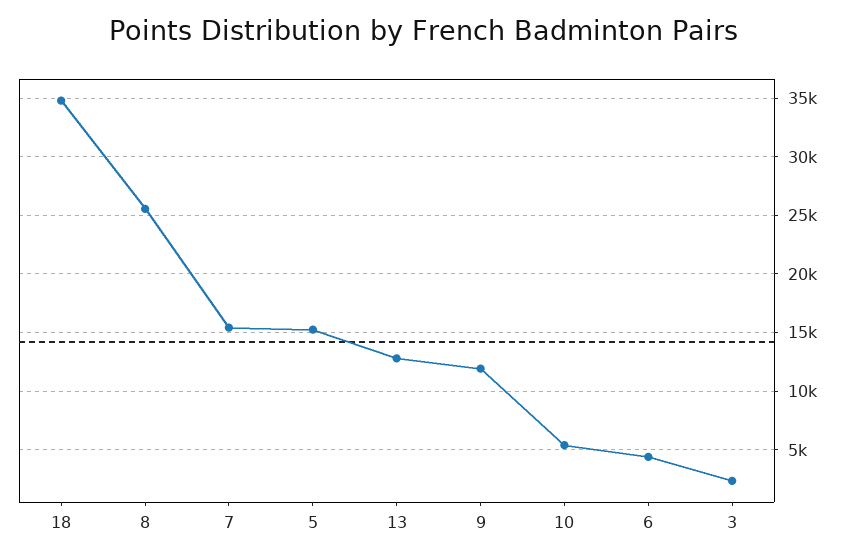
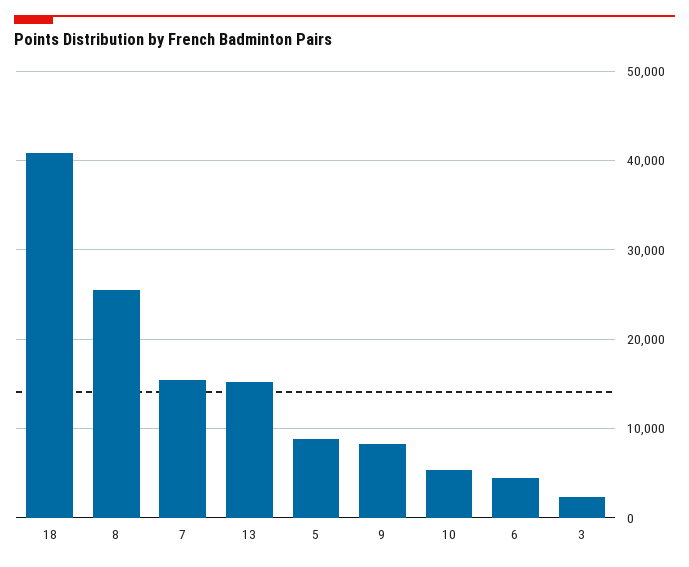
18: 35000 -> 41000
5: 15000 -> 9000
13: 13000 -> 15000
9: 12000 -> 8000

